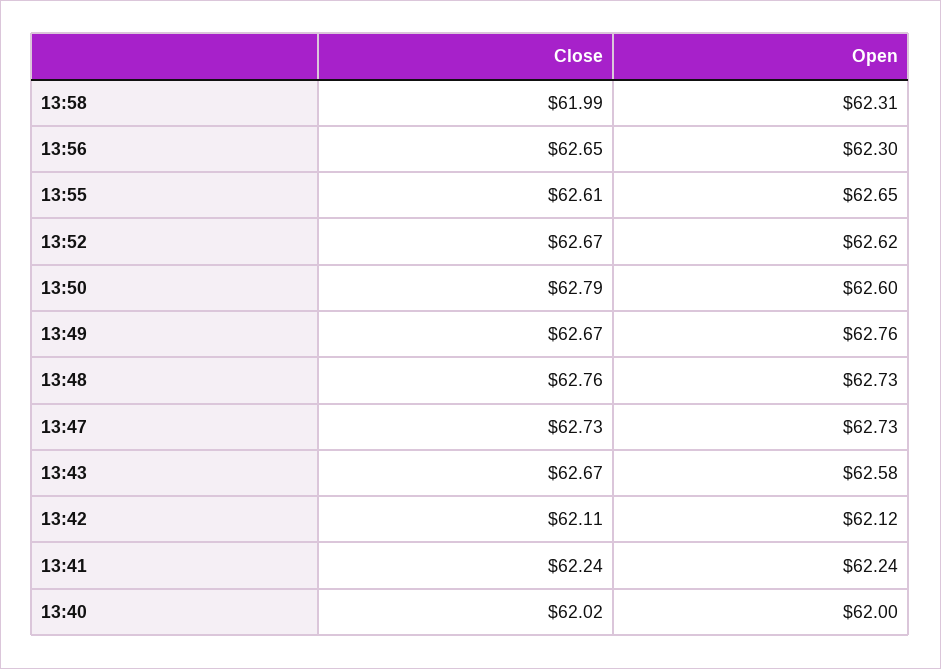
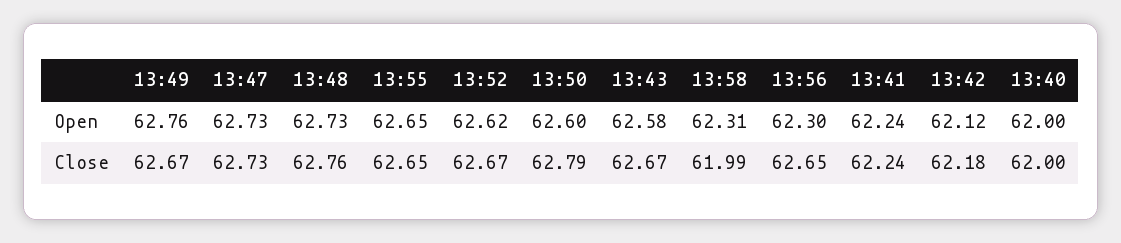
Close, 13:55: 62.61 -> 62.65
Close, 13:42: 62.11 -> 62.18
Close, 13:40: 62.02 -> 62

